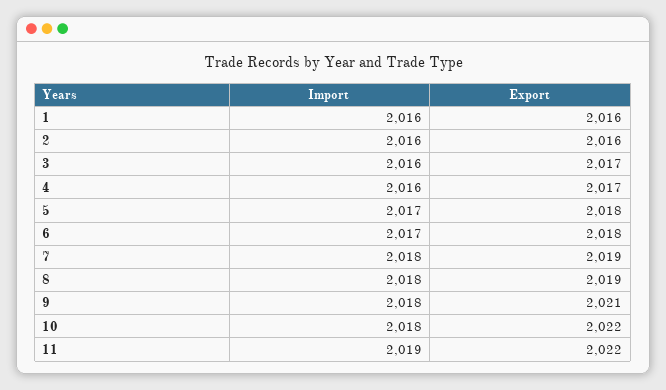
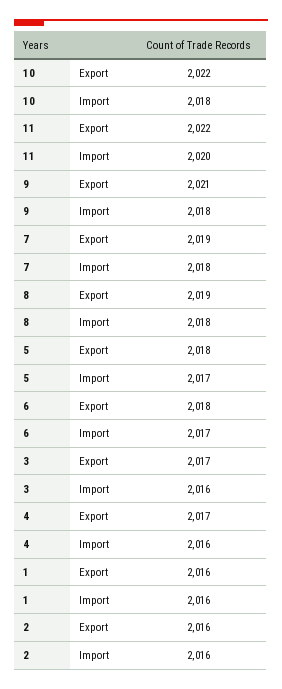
Import, 11: 2019 -> 2020

